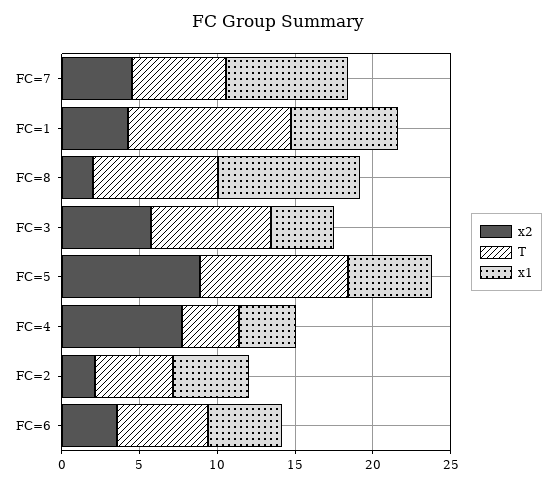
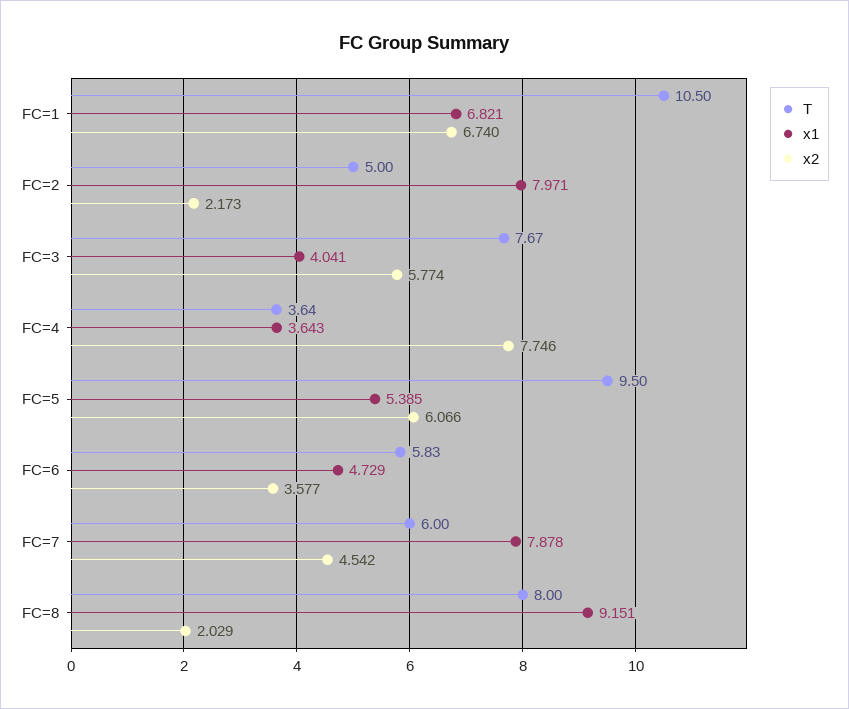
x2, FC=1: 4 -> 6.74
x2, FC=5: 9 -> 6.066
x1, FC=2: 5 -> 7.971

